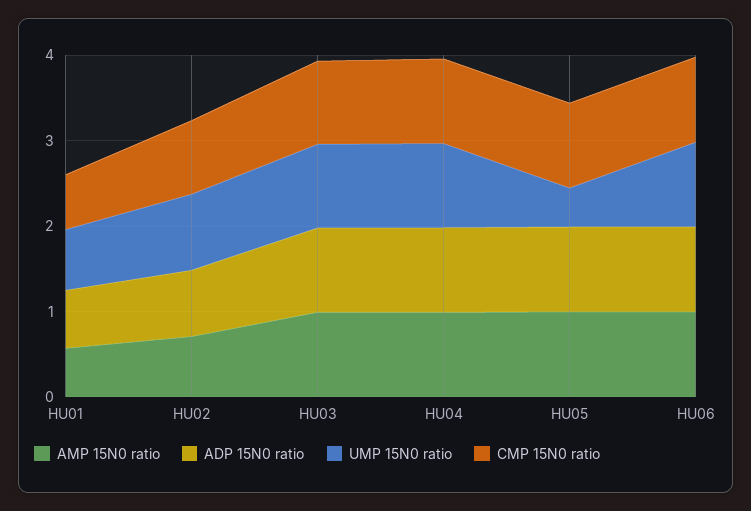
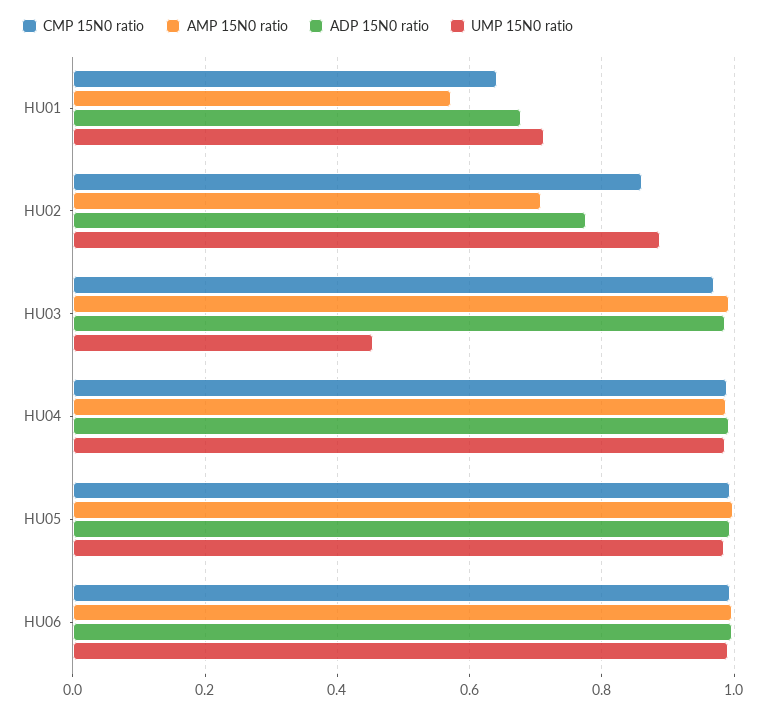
UMP 15N0 ratio, HU03: 1 -> 0.46
UMP 15N0 ratio, HU05: 0.4 -> 0.98

